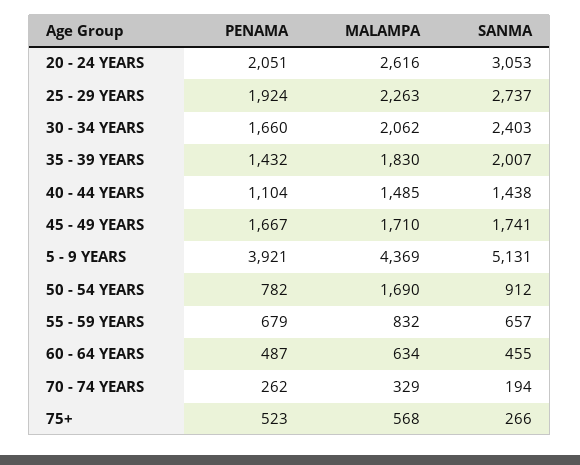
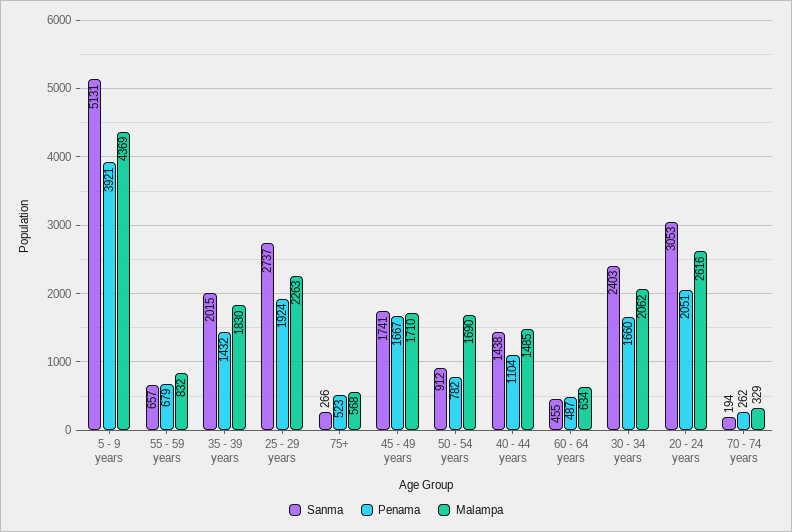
SANMA, 35 - 39 YEARS: 2007 -> 2015

